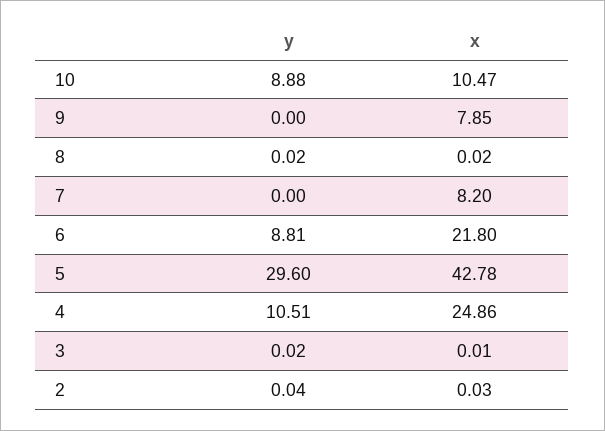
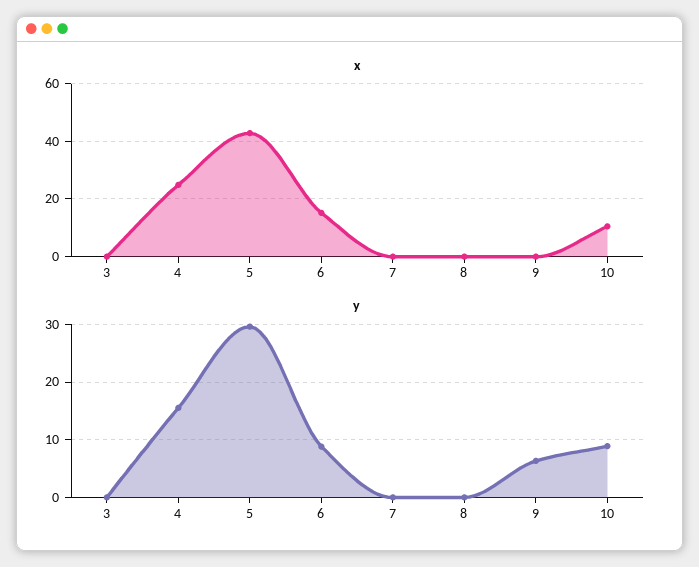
y, 9: 0 -> 6
x, 9: 7.85 -> 0
x, 7: 8.2 -> 0
x, 6: 21.8 -> 15
y, 4: 10.51 -> 16
y, 2: 0.04 -> none
x, 2: 0.03 -> none

